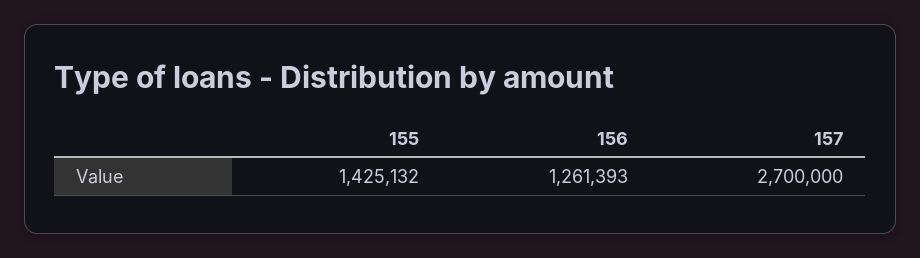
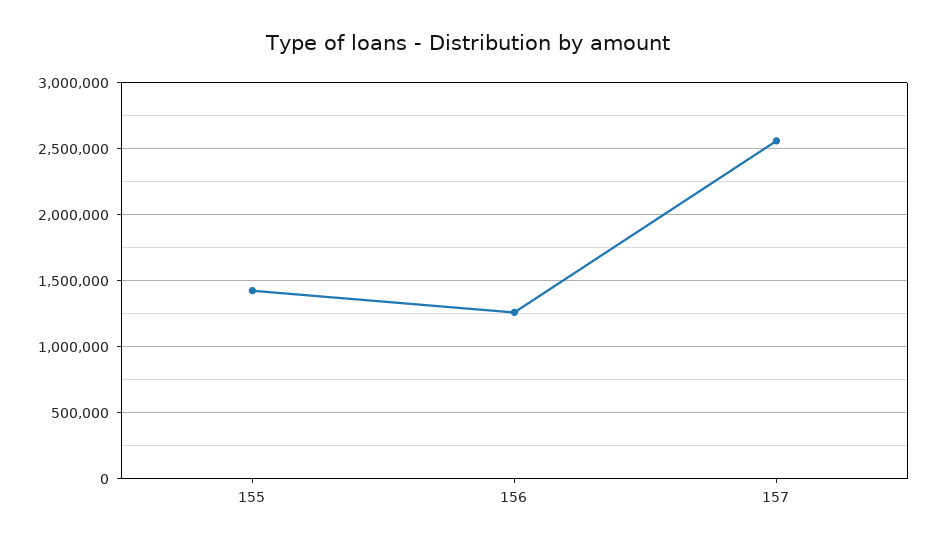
157: 2700000 -> 2550000

